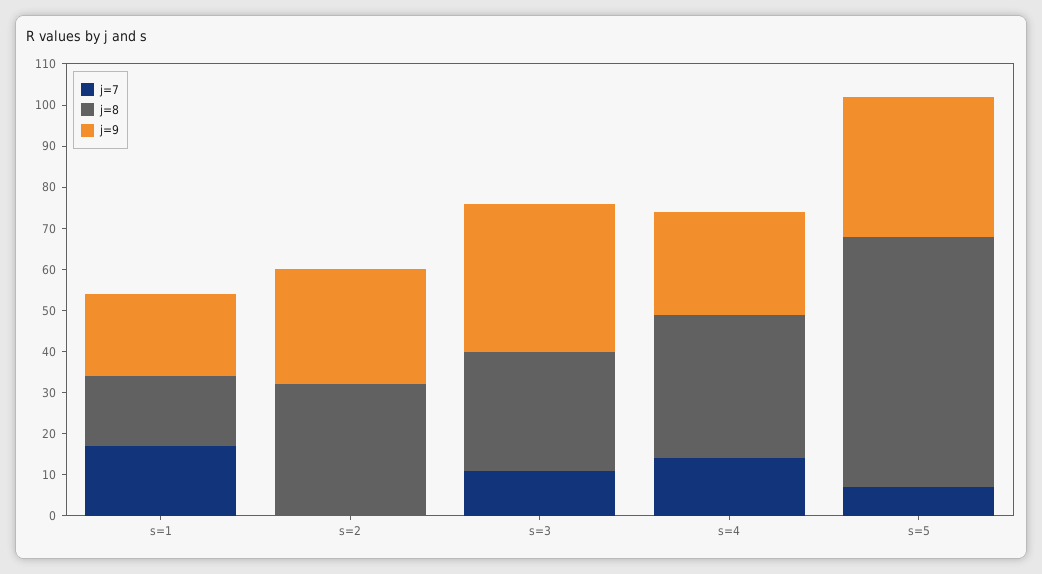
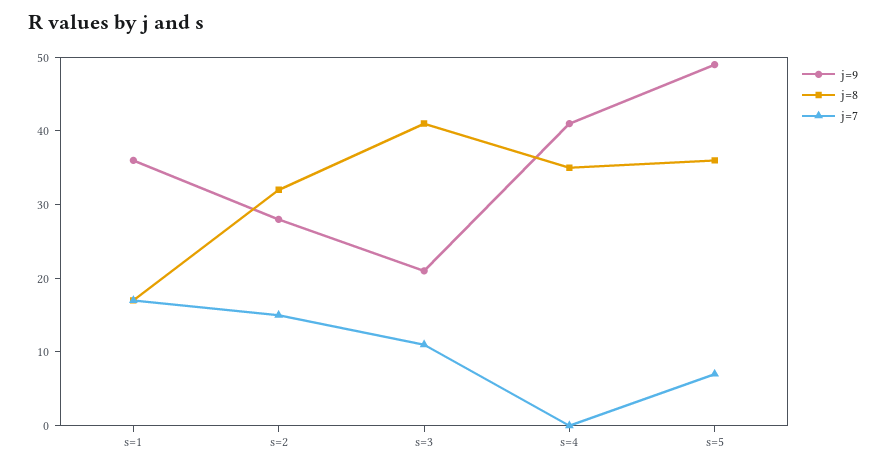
j=9, s=1: 20 -> 35
j=7, s=2: 0 -> 15
j=8, s=3: 30 -> 40
j=9, s=3: 35 -> 20
j=7, s=4: 15 -> 0
j=9, s=4: 25 -> 40
j=8, s=5: 60 -> 35
j=9, s=5: 35 -> 50

